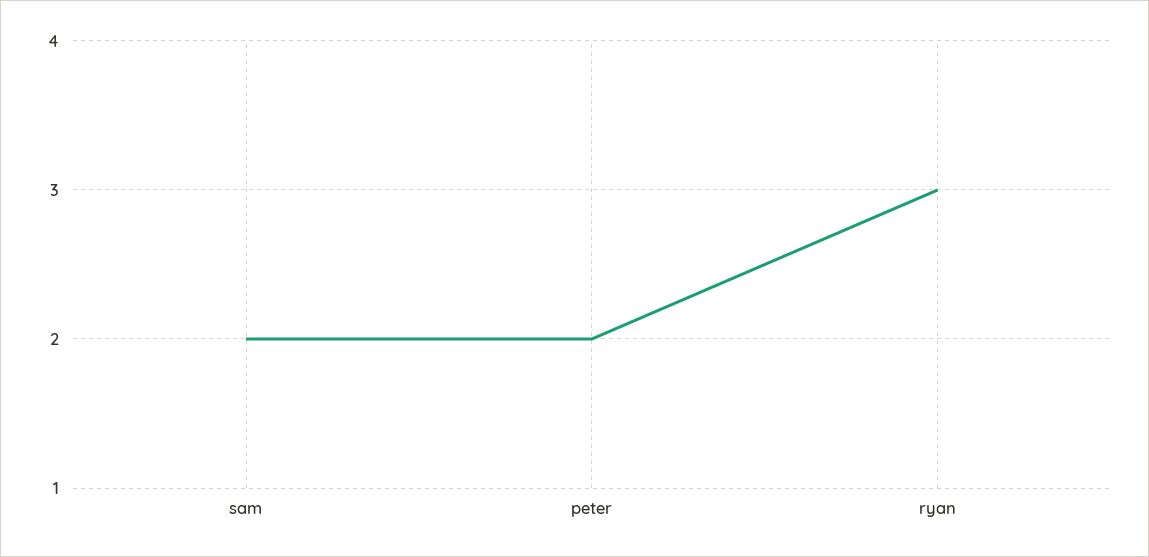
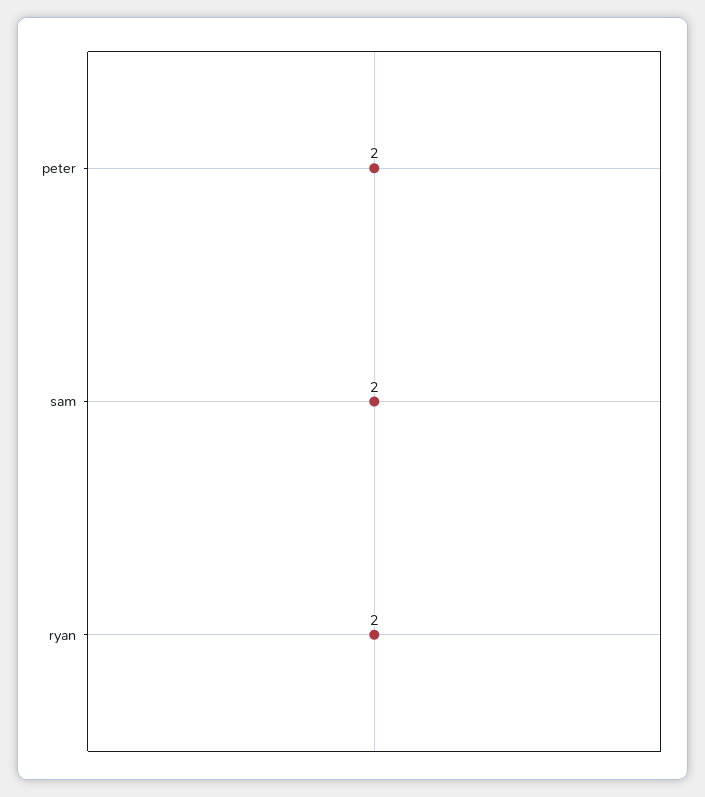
ryan: 3 -> 2

